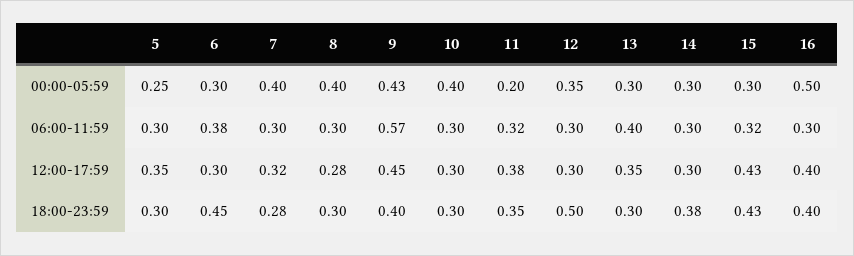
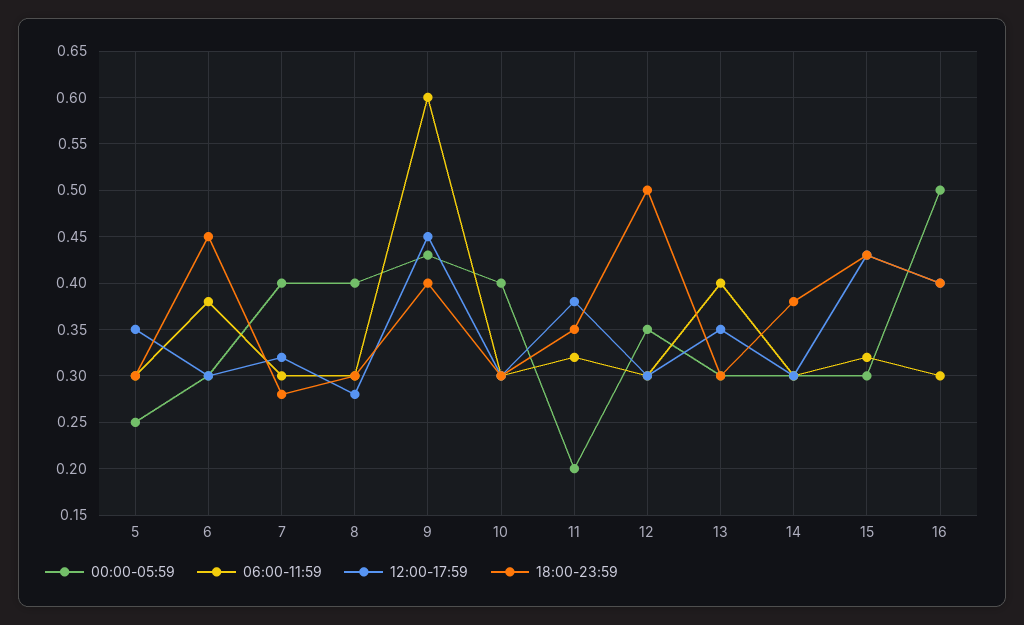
06:00-11:59, 9: 0.57 -> 0.6

